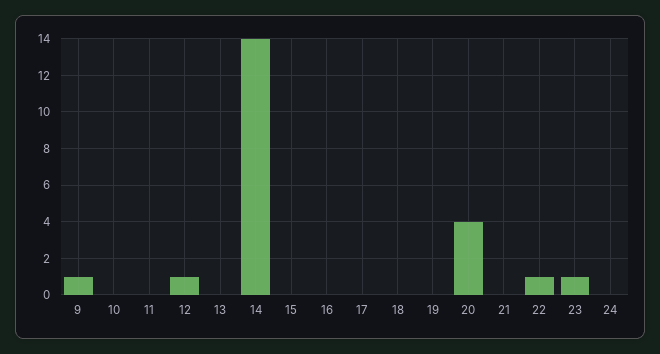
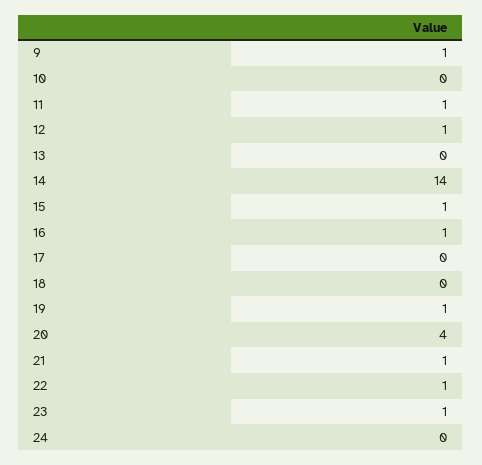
11: 0 -> 1
15: 0 -> 1
16: 0 -> 1
19: 0 -> 1
21: 0 -> 1

